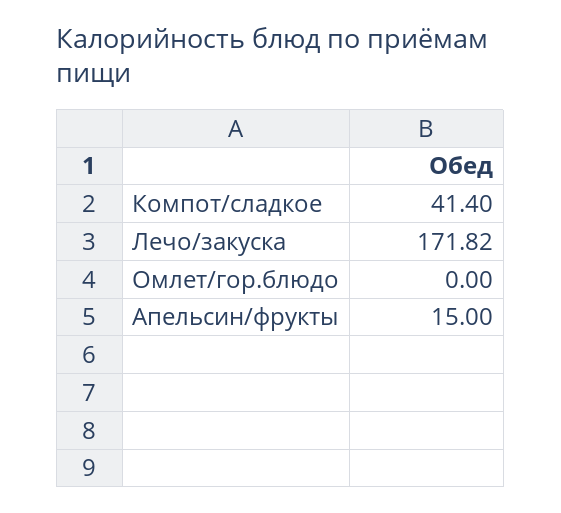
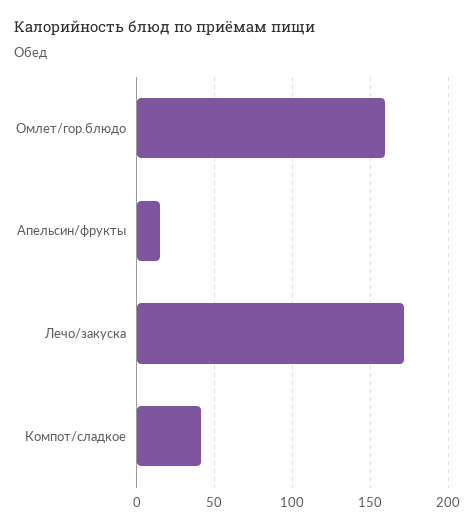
Омлет/гор.блюдо: 0 -> 160

